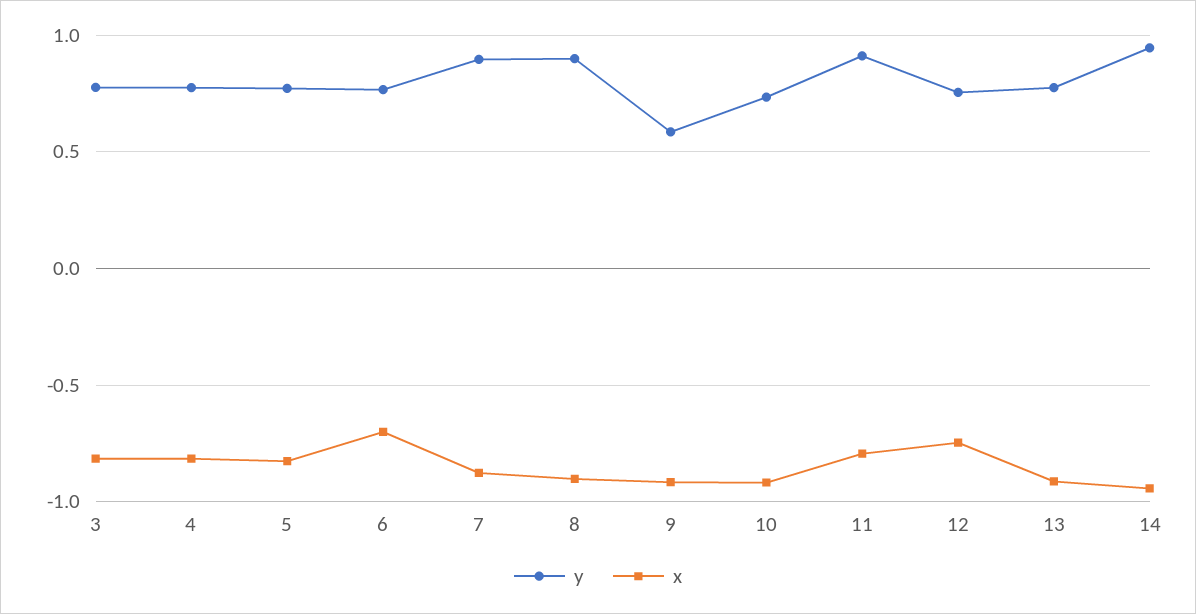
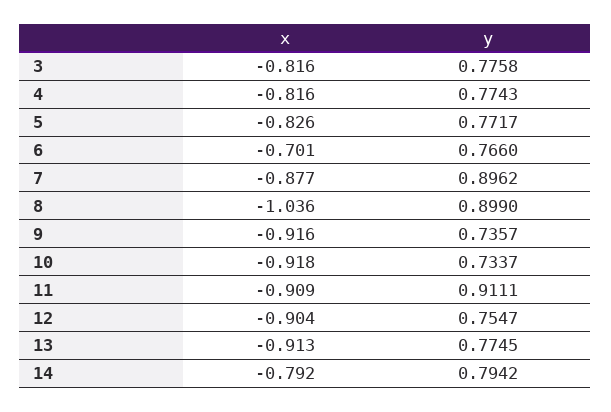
x, 8: -0.9 -> -1.036
y, 9: 0.6 -> 0.7357
x, 11: -0.8 -> -0.909
x, 12: -0.75 -> -0.904
y, 14: 0.95 -> 0.7942
x, 14: -0.95 -> -0.792

